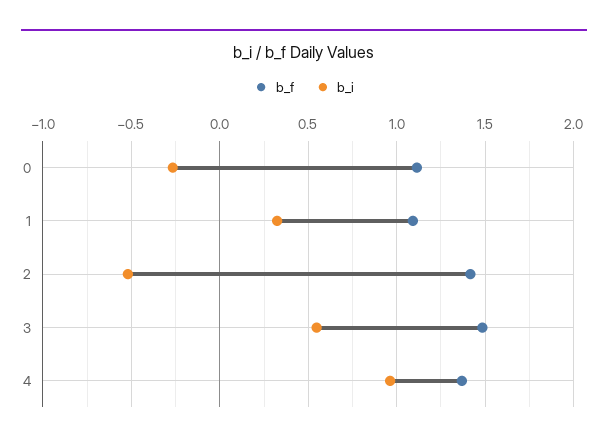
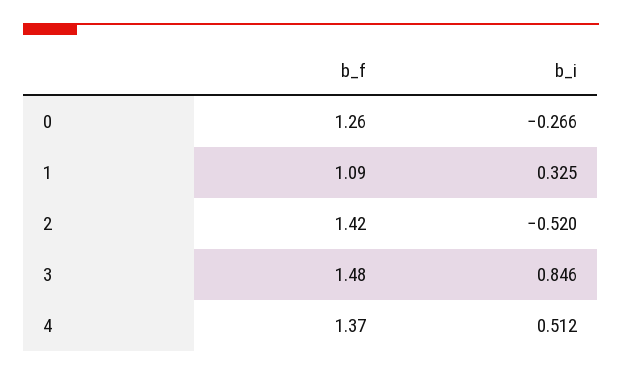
b_f, 0: 1.1 -> 1.26
b_i, 3: 0.55 -> 0.846
b_i, 4: 0.95 -> 0.512

